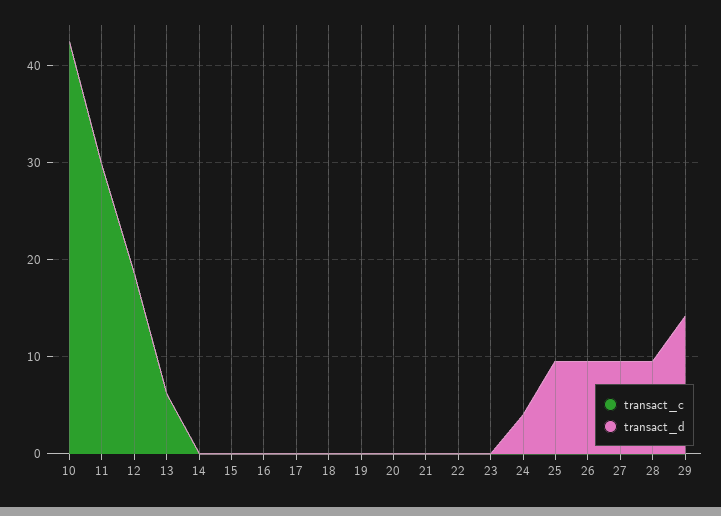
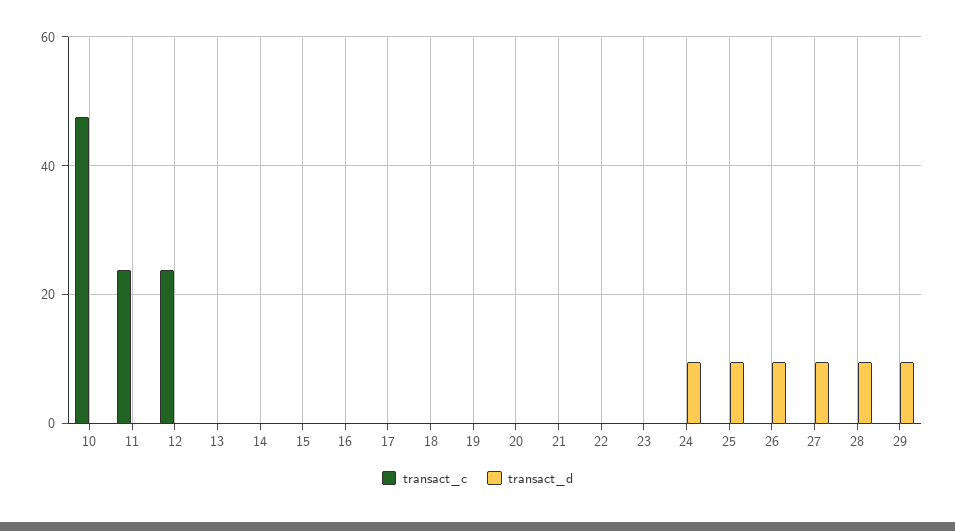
transact_c, 10: 42 -> 48
transact_c, 11: 30 -> 24
transact_c, 12: 18 -> 24
transact_c, 13: 6 -> 0
transact_d, 24: 4 -> 10
transact_d, 29: 14 -> 10

